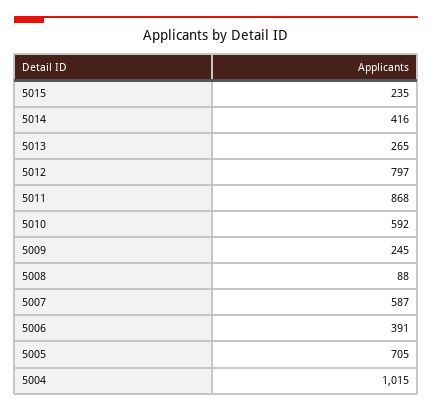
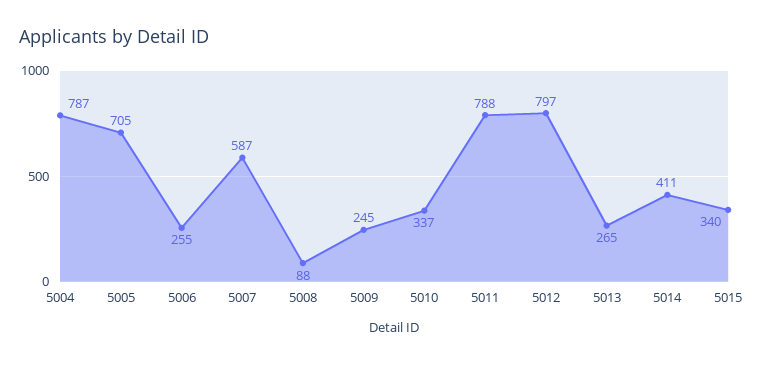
5015: 235 -> 340
5014: 416 -> 411
5011: 868 -> 788
5010: 592 -> 337
5006: 391 -> 255
5004: 1015 -> 787

